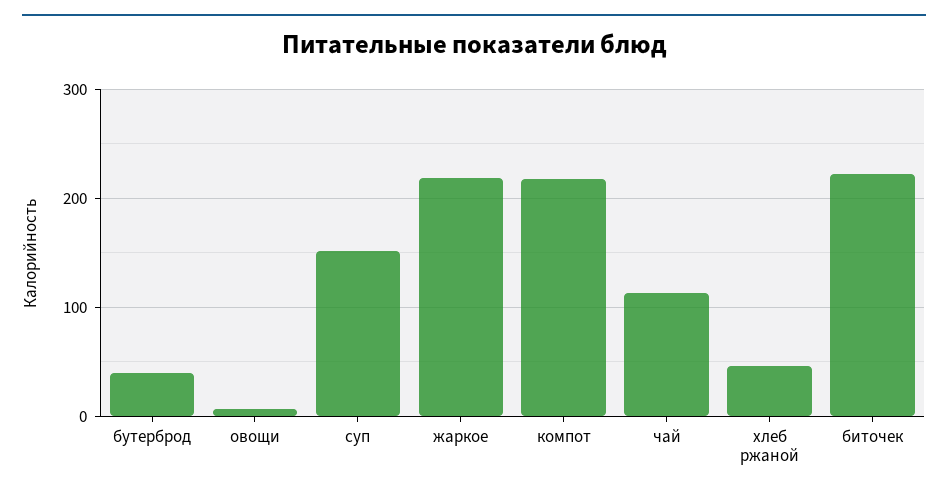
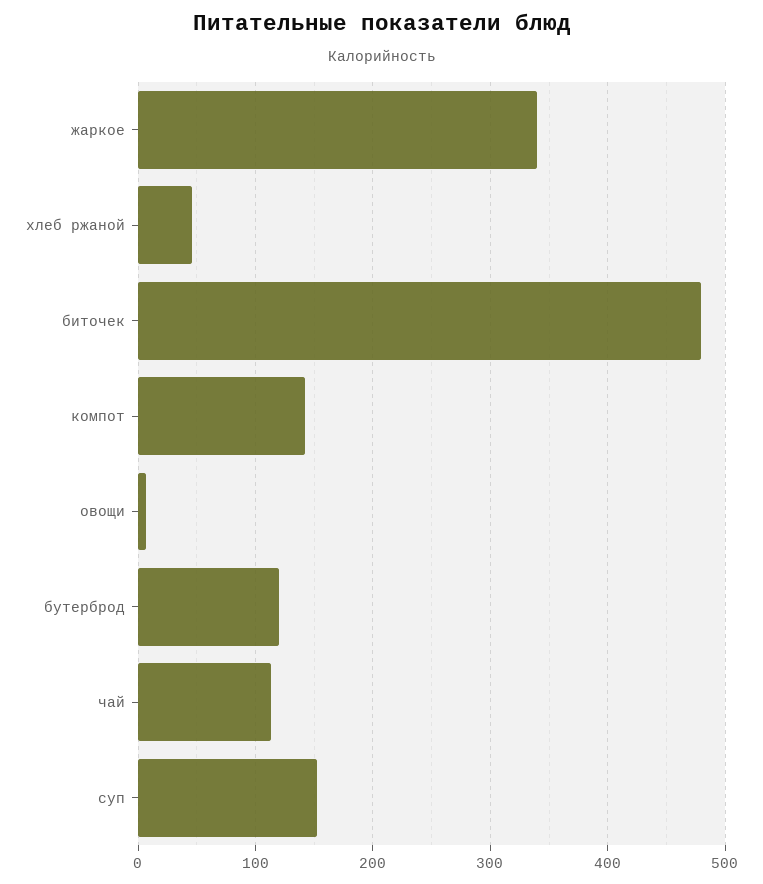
бутерброд: 40 -> 120
жаркое: 220 -> 340
компот: 220 -> 140
биточек: 220 -> 480

